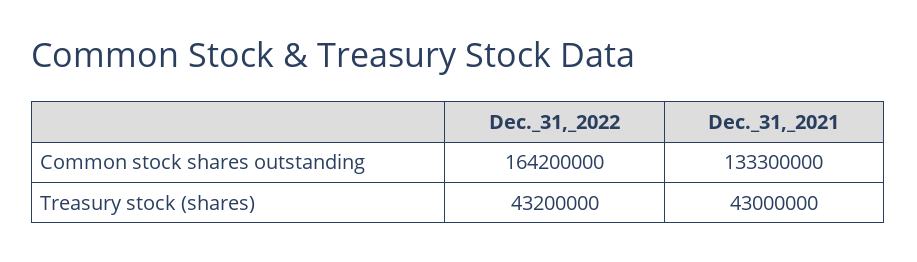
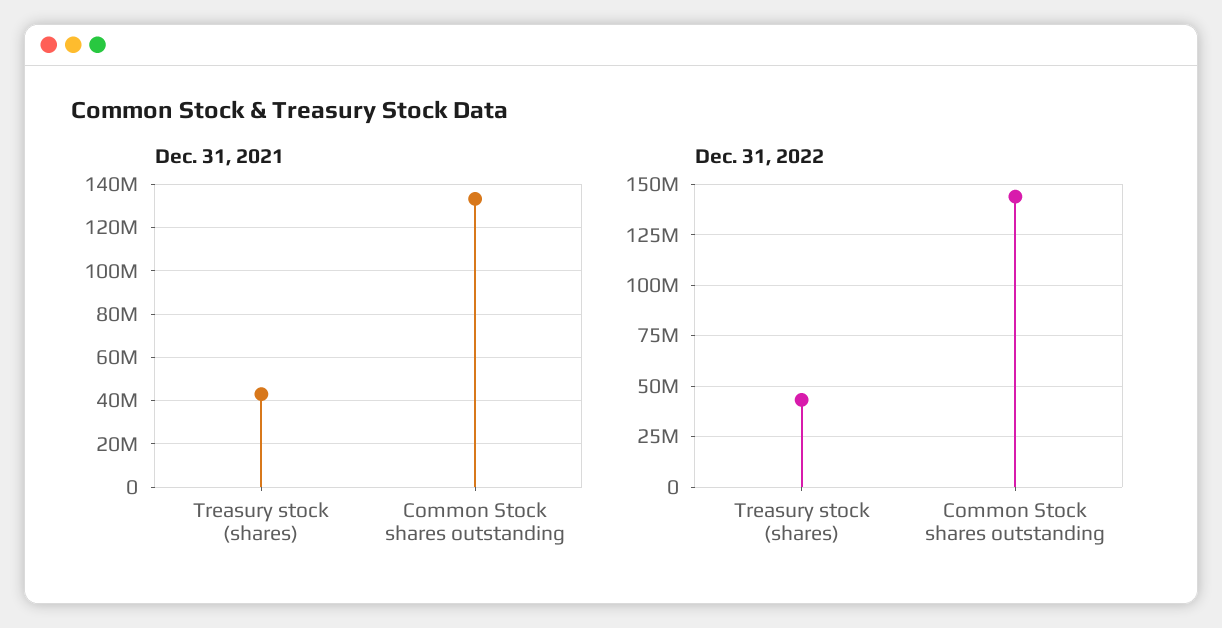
Dec._31,_2022, Common stock shares outstanding: 164200000 -> 145000000

